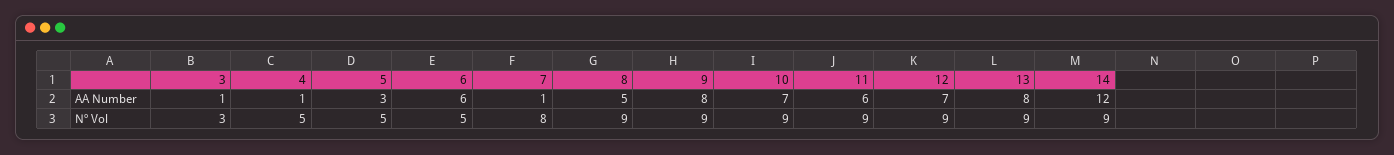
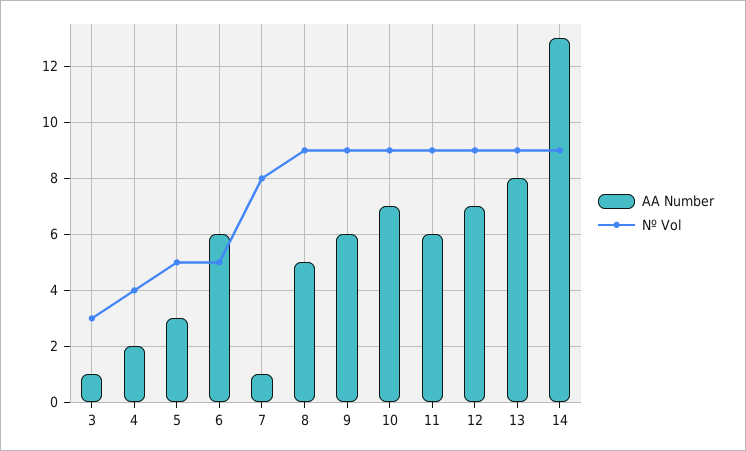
AA Number, 4: 1 -> 2
AA Number, 9: 8 -> 6
AA Number, 14: 12 -> 13
Nº Vol, 4: 5 -> 4

